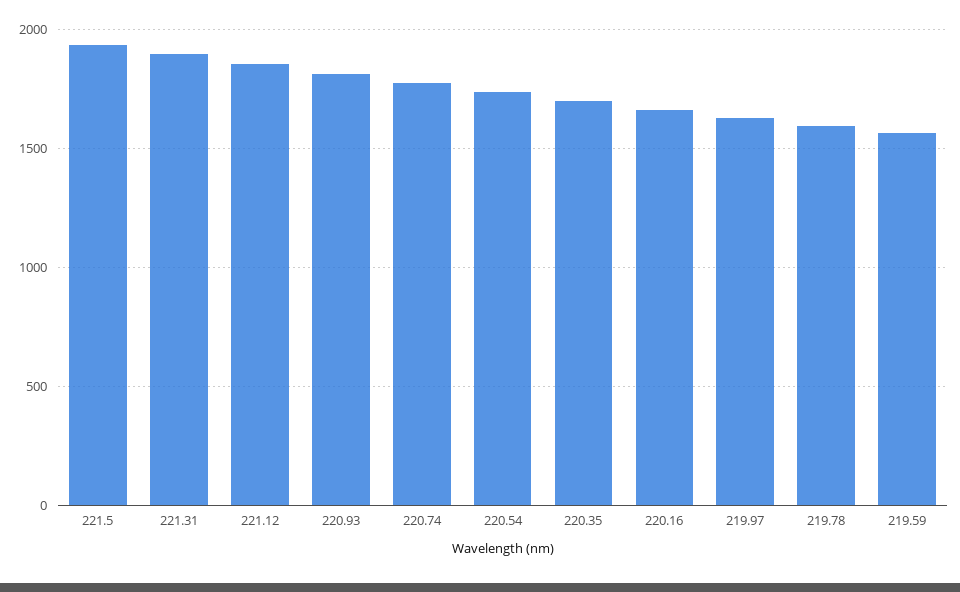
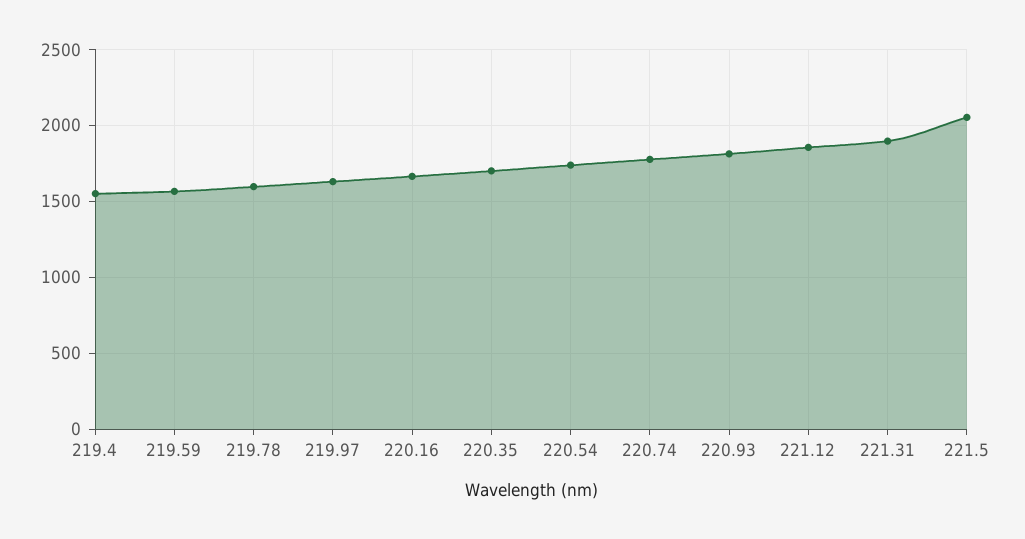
221.5: 1950 -> 2050
219.4: none -> 1550

